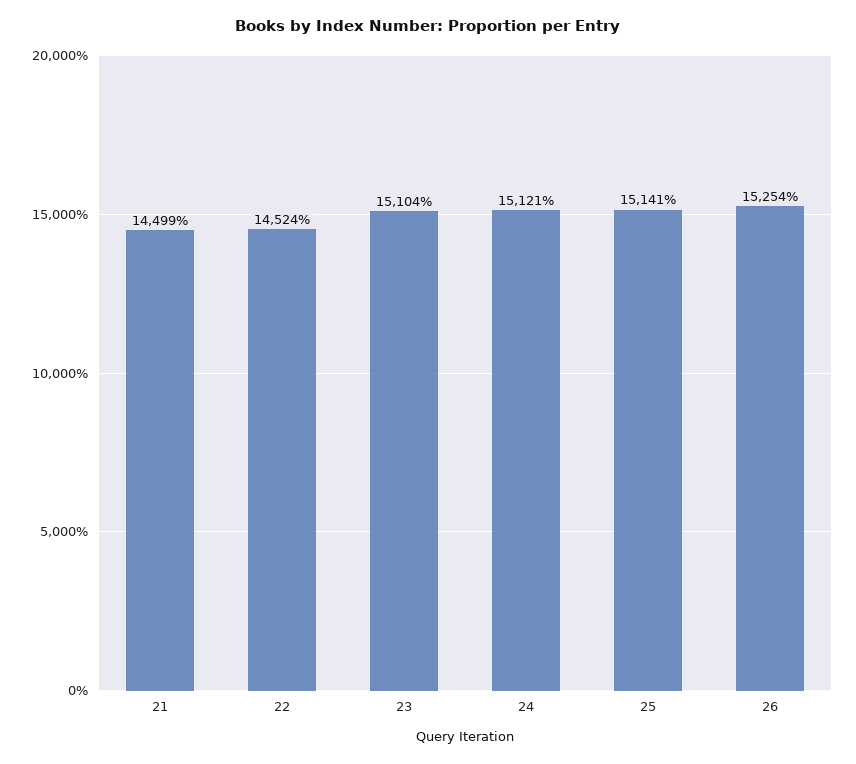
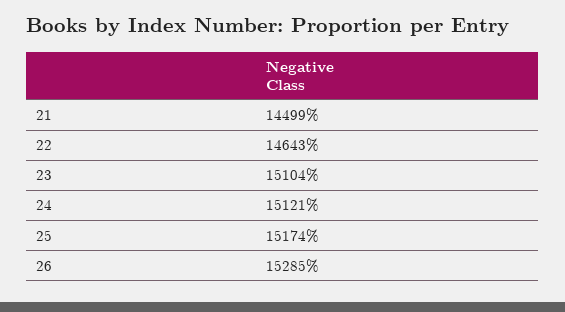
22: 14524 -> 14643
25: 15141 -> 15174
26: 15254 -> 15285

